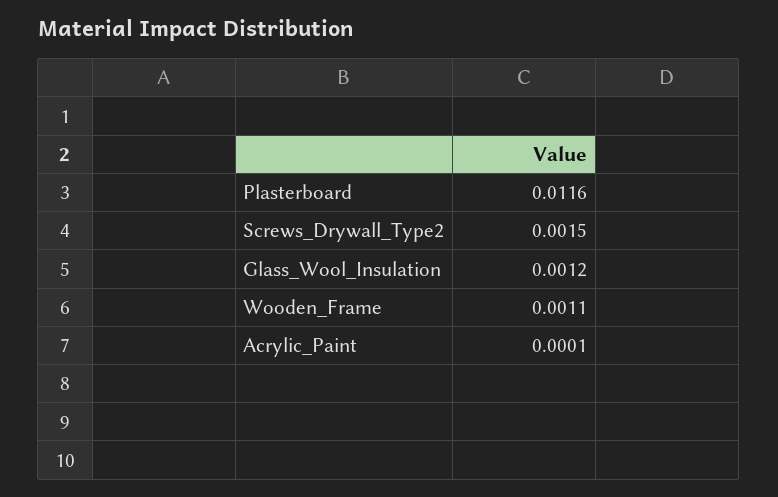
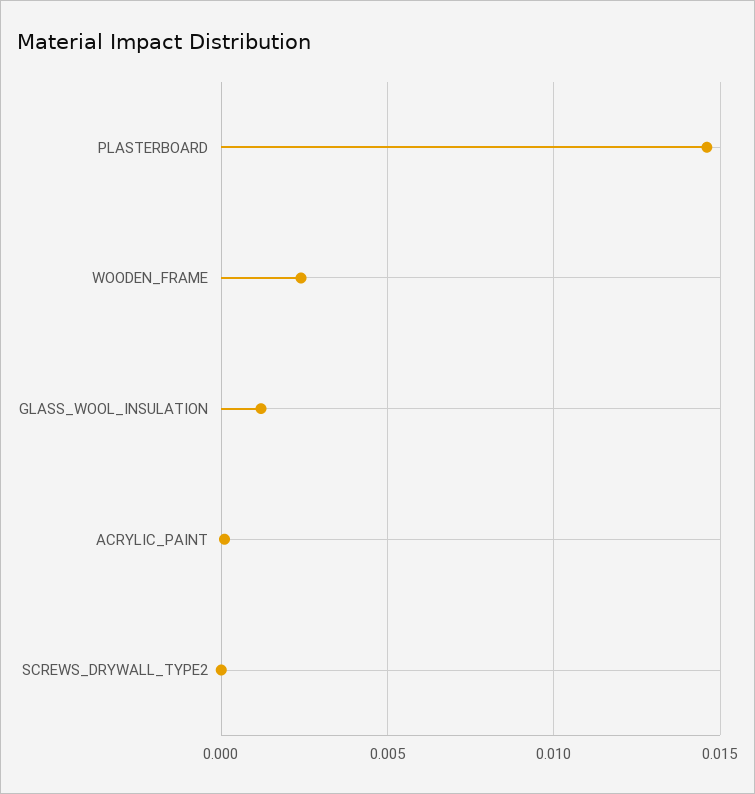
Plasterboard: 0.0116 -> 0.0145
Screws_Drywall_Type2: 0.0015 -> 0
Wooden_Frame: 0.0011 -> 0.0025

